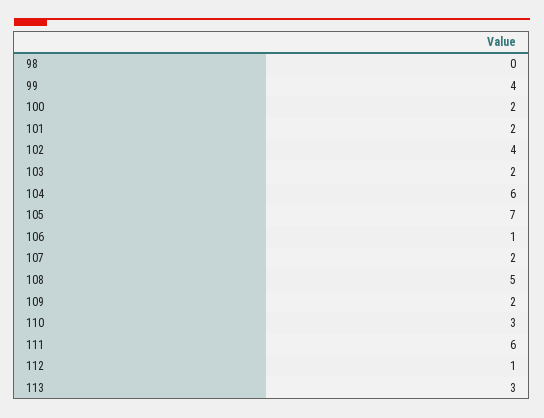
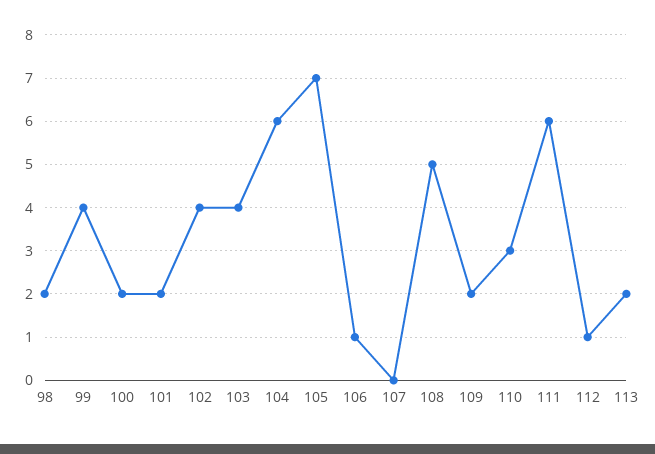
98: 0 -> 2
103: 2 -> 4
107: 2 -> 0
113: 3 -> 2

